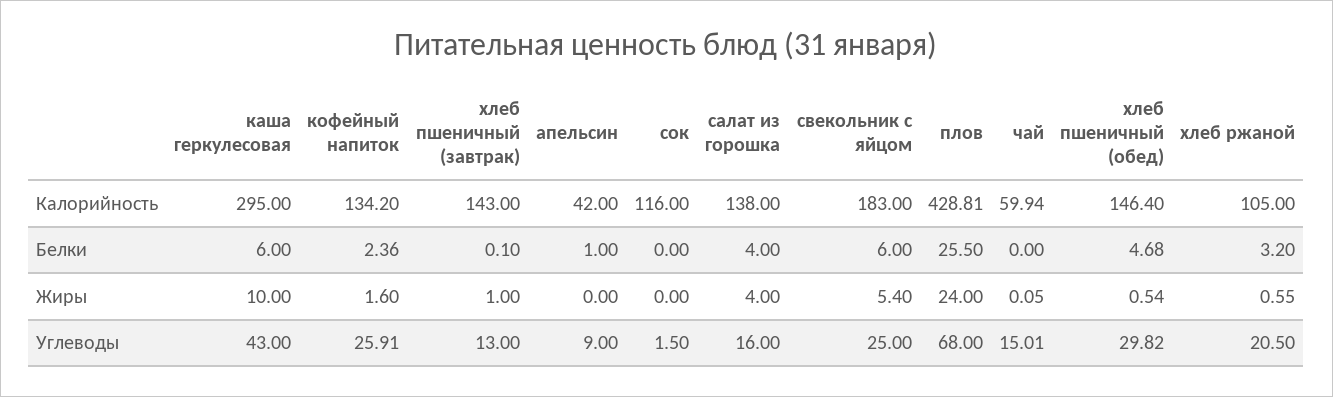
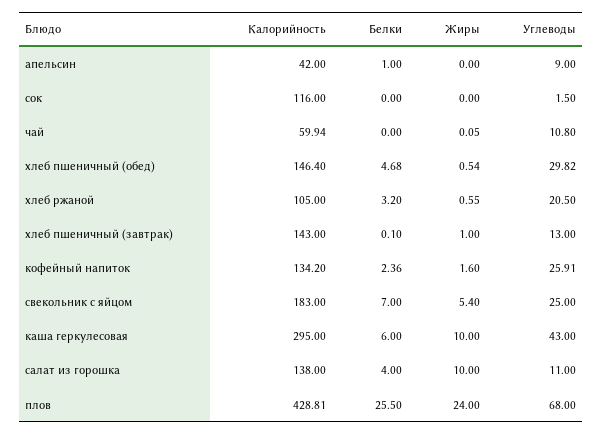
свекольник с яйцом, Белки: 6 -> 7
салат из горошка, Жиры: 4 -> 10
салат из горошка, Углеводы: 16 -> 11
чай, Углеводы: 15.01 -> 10.8

